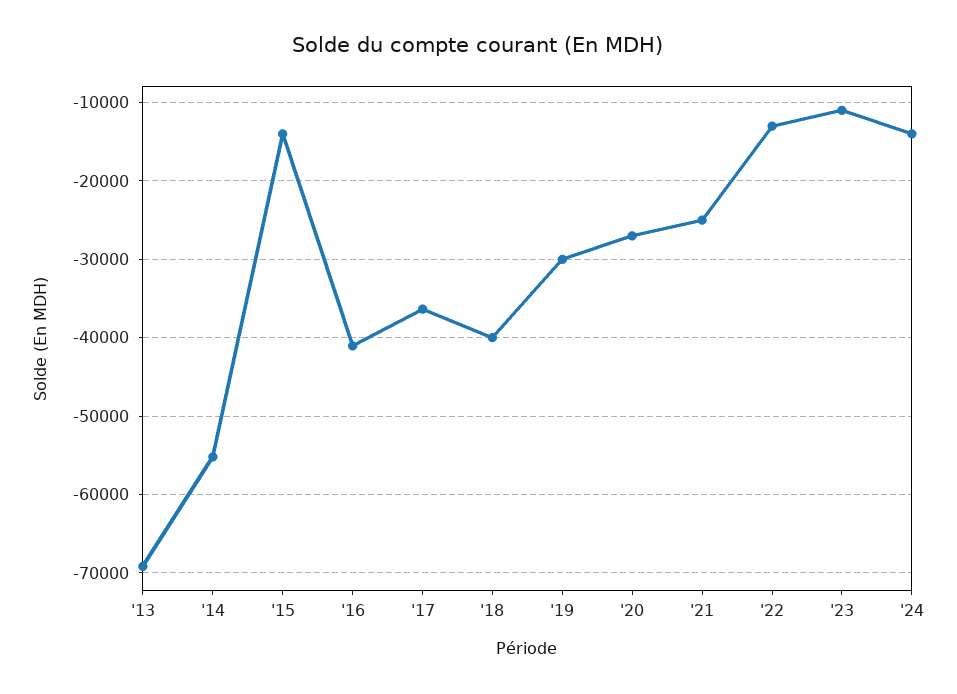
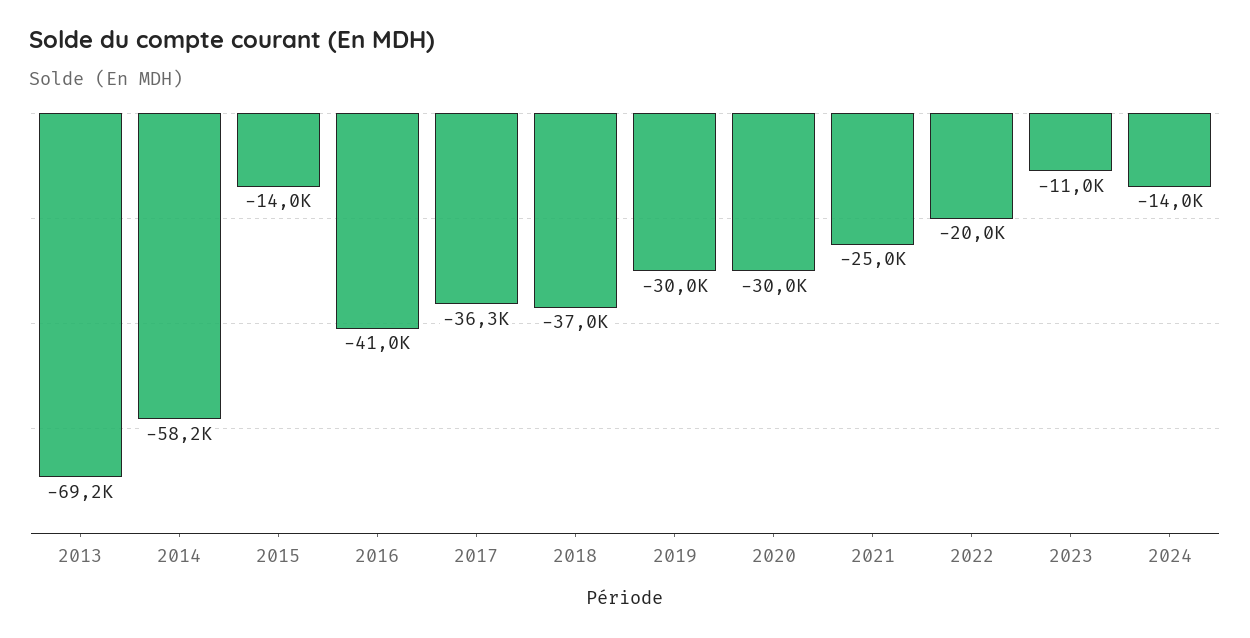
'14: -55000 -> -58200
'18: -40000 -> -37000
'20: -27000 -> -30000
'22: -13000 -> -20000

